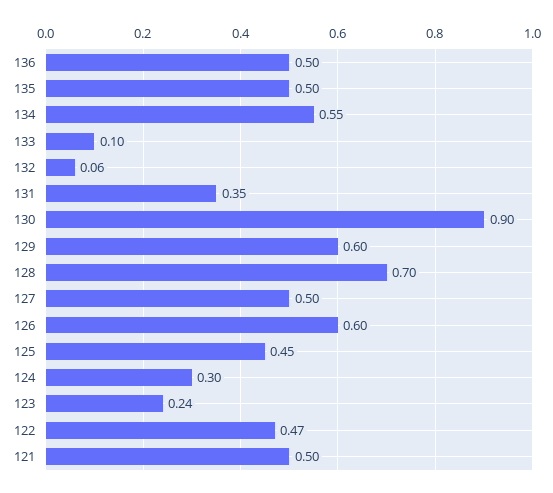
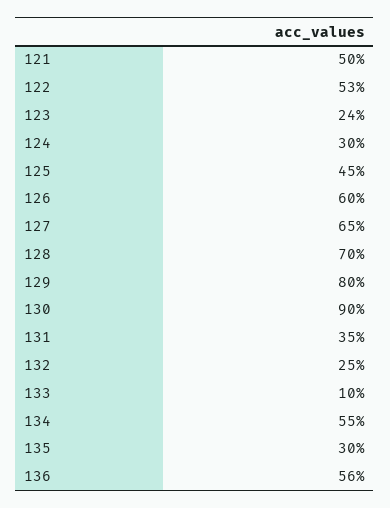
136: 0.5 -> 0.56
135: 0.5 -> 0.3
132: 0.06 -> 0.25
129: 0.6 -> 0.8
127: 0.5 -> 0.65
122: 0.47 -> 0.53

